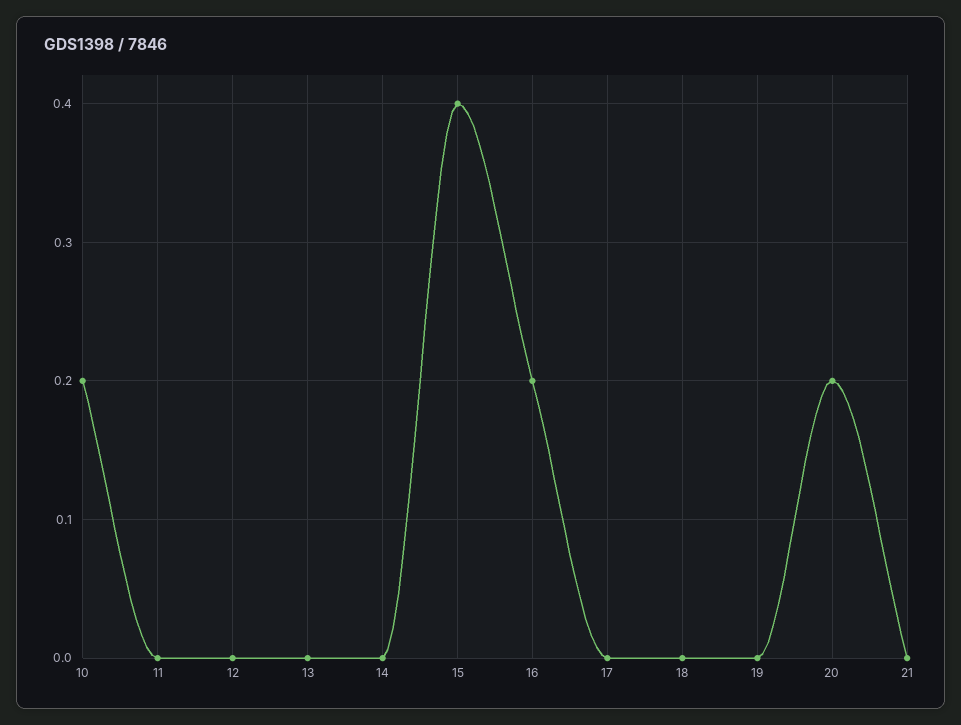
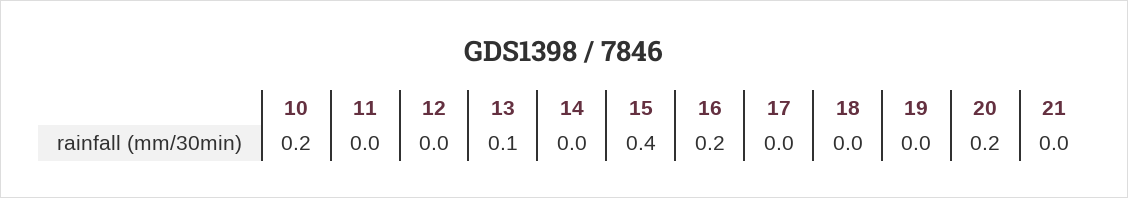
13: 0 -> 0.1

